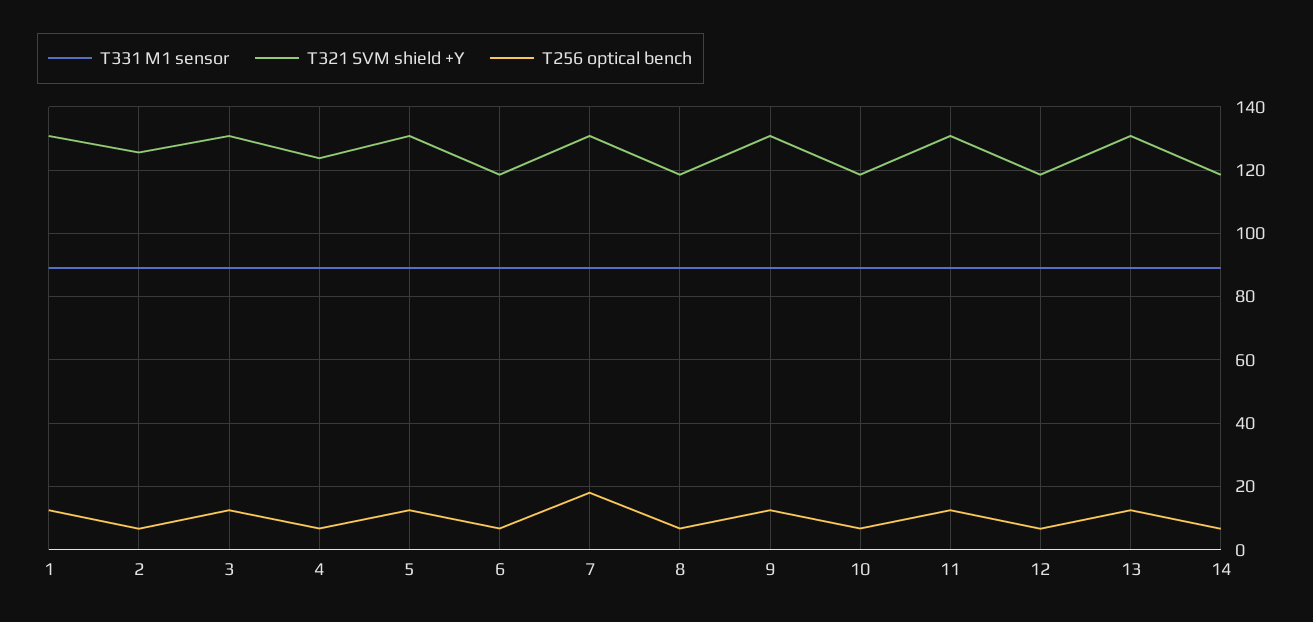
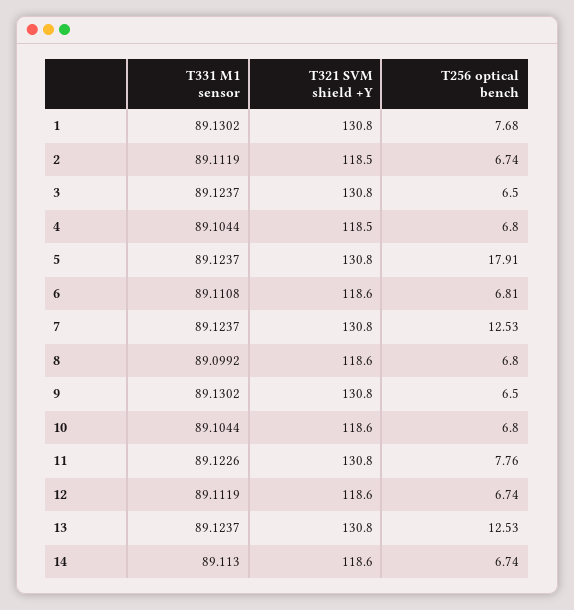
T256 optical bench, 1: 12 -> 7.68
T321 SVM shield +Y, 2: 126 -> 118.5
T256 optical bench, 3: 12 -> 6.5
T321 SVM shield +Y, 4: 124 -> 118.5
T256 optical bench, 5: 12 -> 17.91
T256 optical bench, 7: 18 -> 12.53
T256 optical bench, 9: 12 -> 6.5
T256 optical bench, 11: 12 -> 7.76

